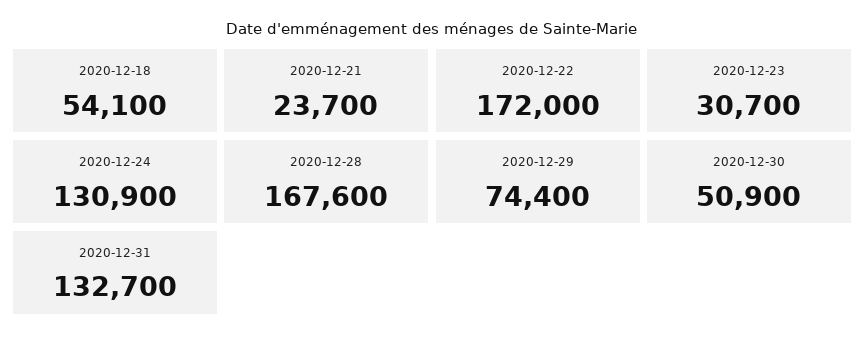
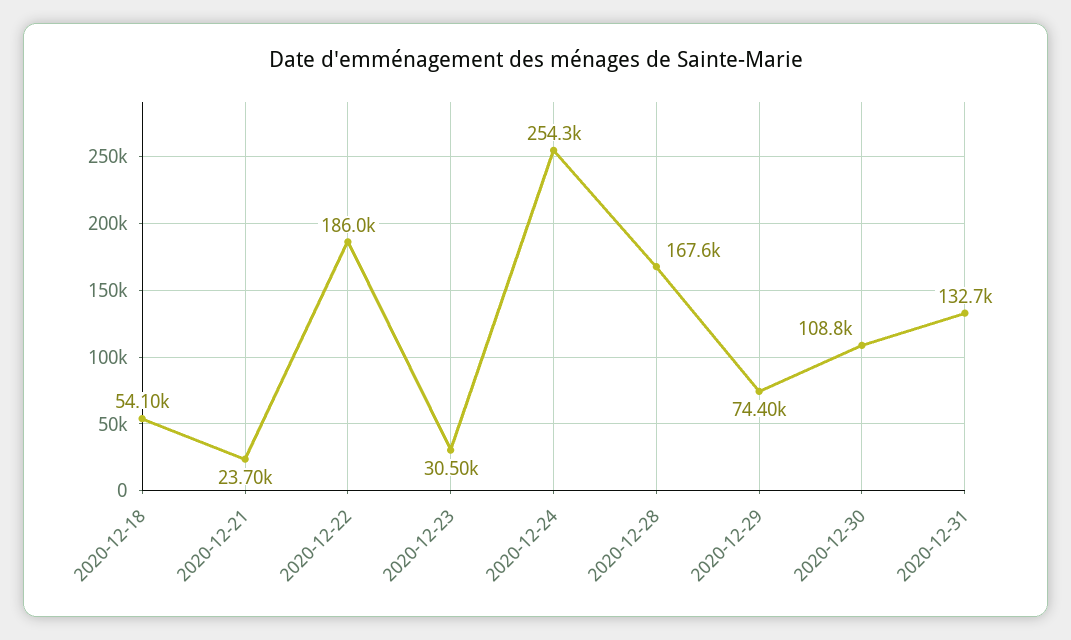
2020-12-22: 172000 -> 186000
2020-12-23: 30700 -> 30500
2020-12-24: 130900 -> 254300
2020-12-30: 50900 -> 108800

